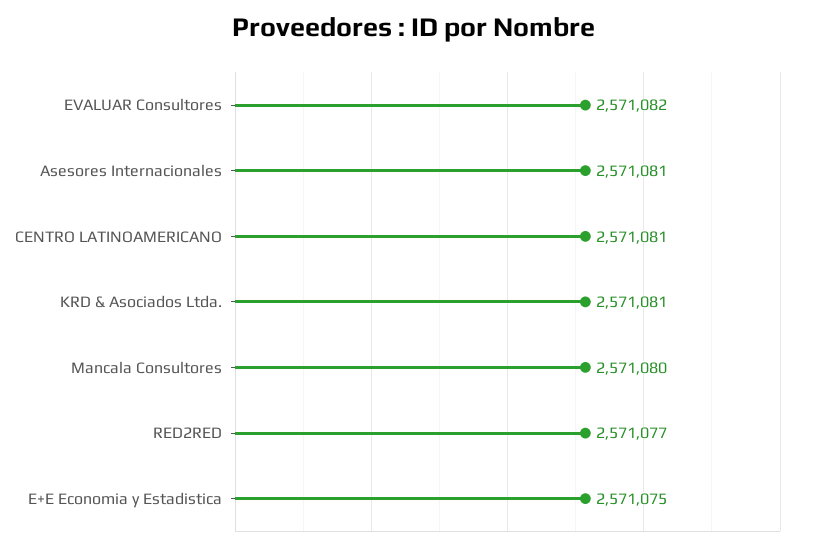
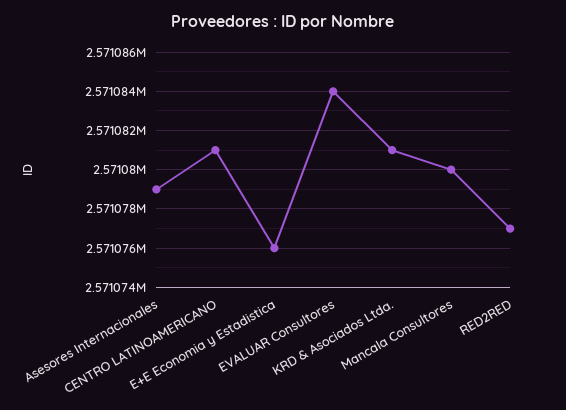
EVALUAR Consultores: 2571082 -> 2571084
Asesores Internacionales: 2571081 -> 2571079
E+E Economia y Estadistica: 2571075 -> 2571076

